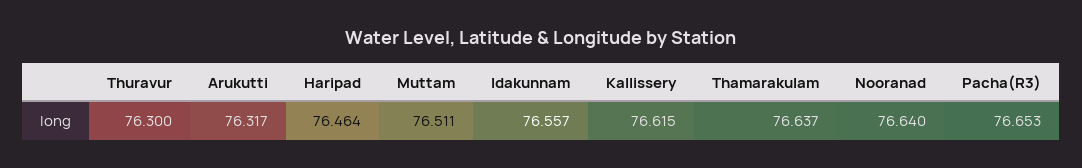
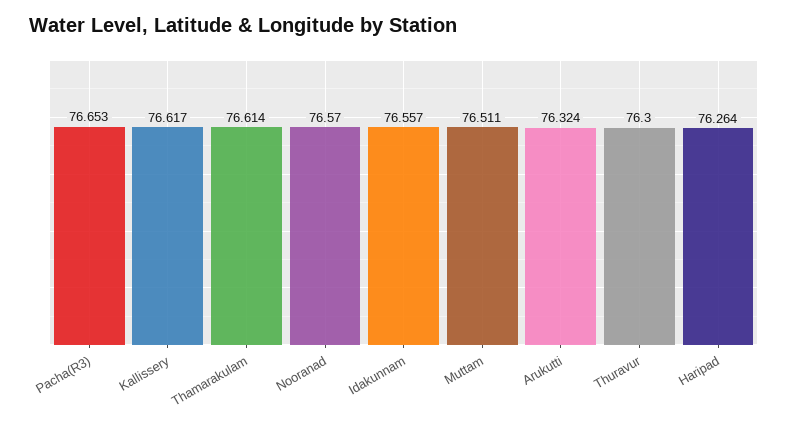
Arukutti: 76.317 -> 76.324
Haripad: 76.464 -> 76.264
Kallissery: 76.615 -> 76.617
Thamarakulam: 76.637 -> 76.614
Nooranad: 76.64 -> 76.57

